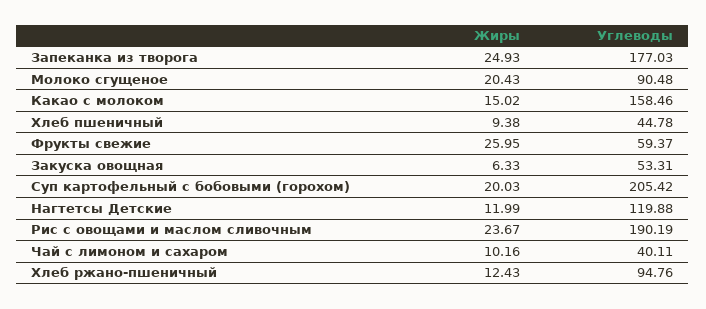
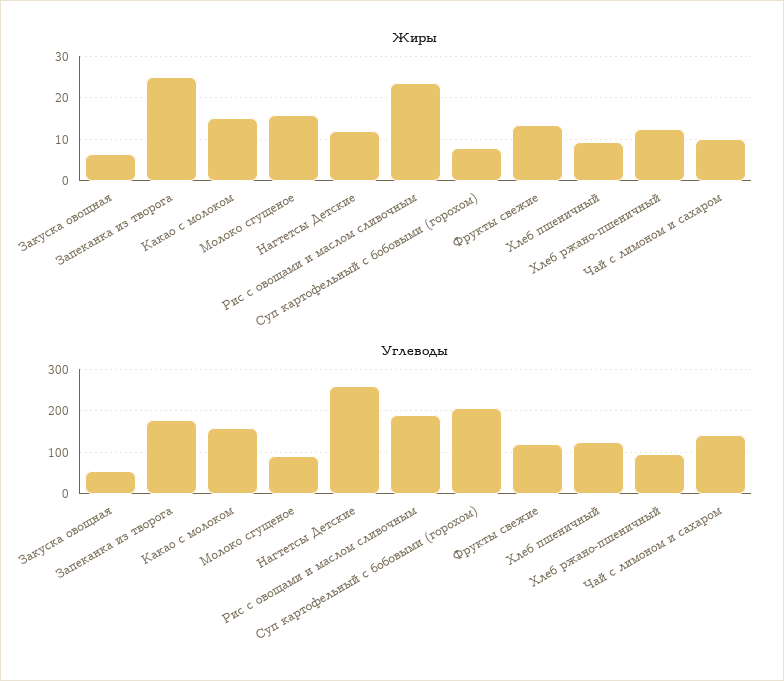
Жиры, Молоко сгущеное: 20.43 -> 16
Углеводы, Хлеб пшеничный: 44.78 -> 120
Жиры, Фрукты свежие: 25.95 -> 14
Углеводы, Фрукты свежие: 59.37 -> 120
Жиры, Суп картофельный с бобовыми (горохом): 20.03 -> 8
Углеводы, Нагтетсы Детские: 119.88 -> 260
Углеводы, Чай с лимоном и сахаром: 40.11 -> 140

